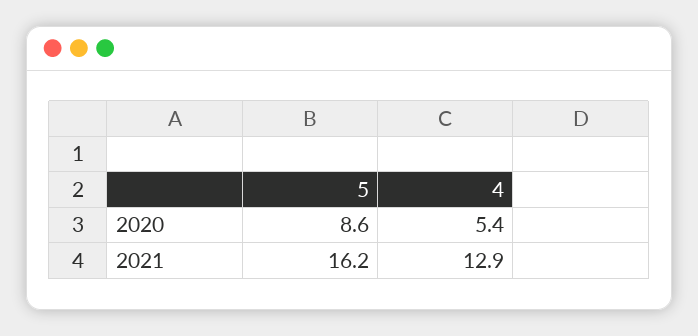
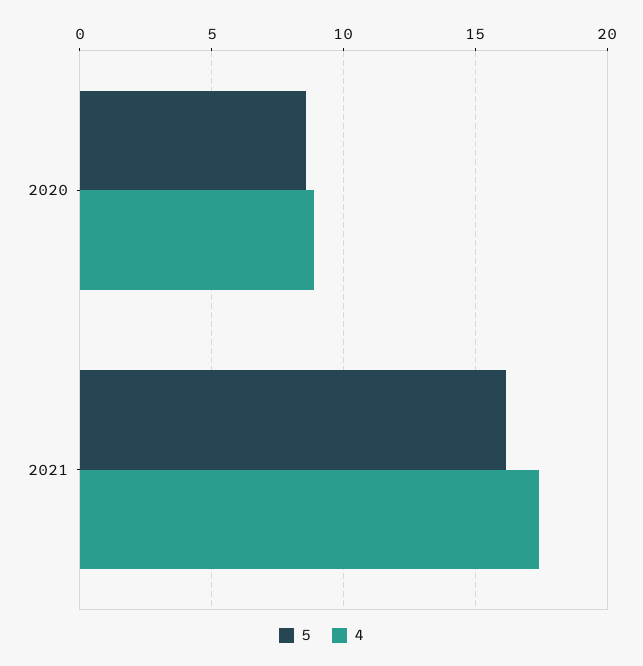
4, 2020: 5.4 -> 9
4, 2021: 12.9 -> 17.5

